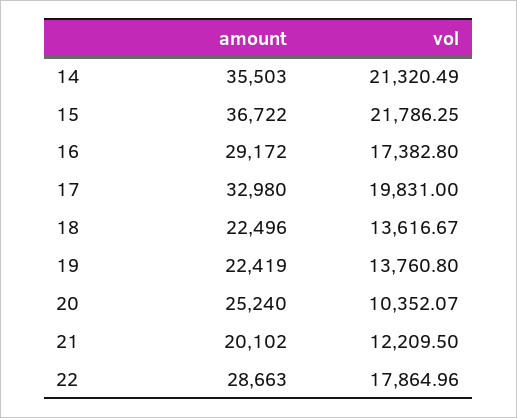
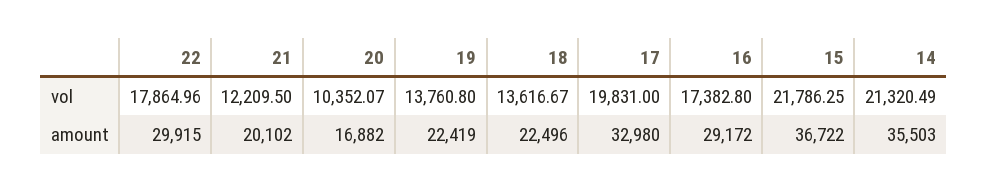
amount, 20: 25240 -> 16882
amount, 22: 28663 -> 29915

